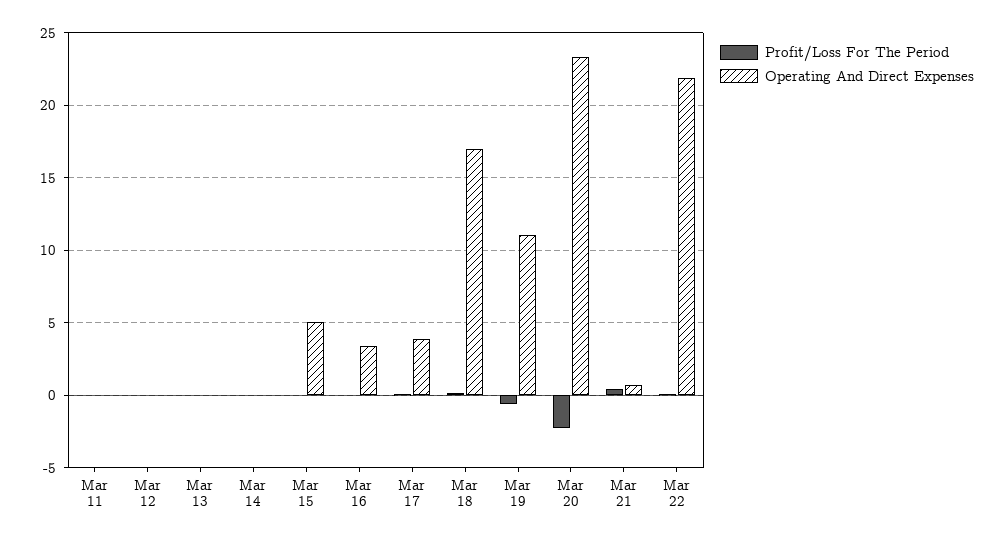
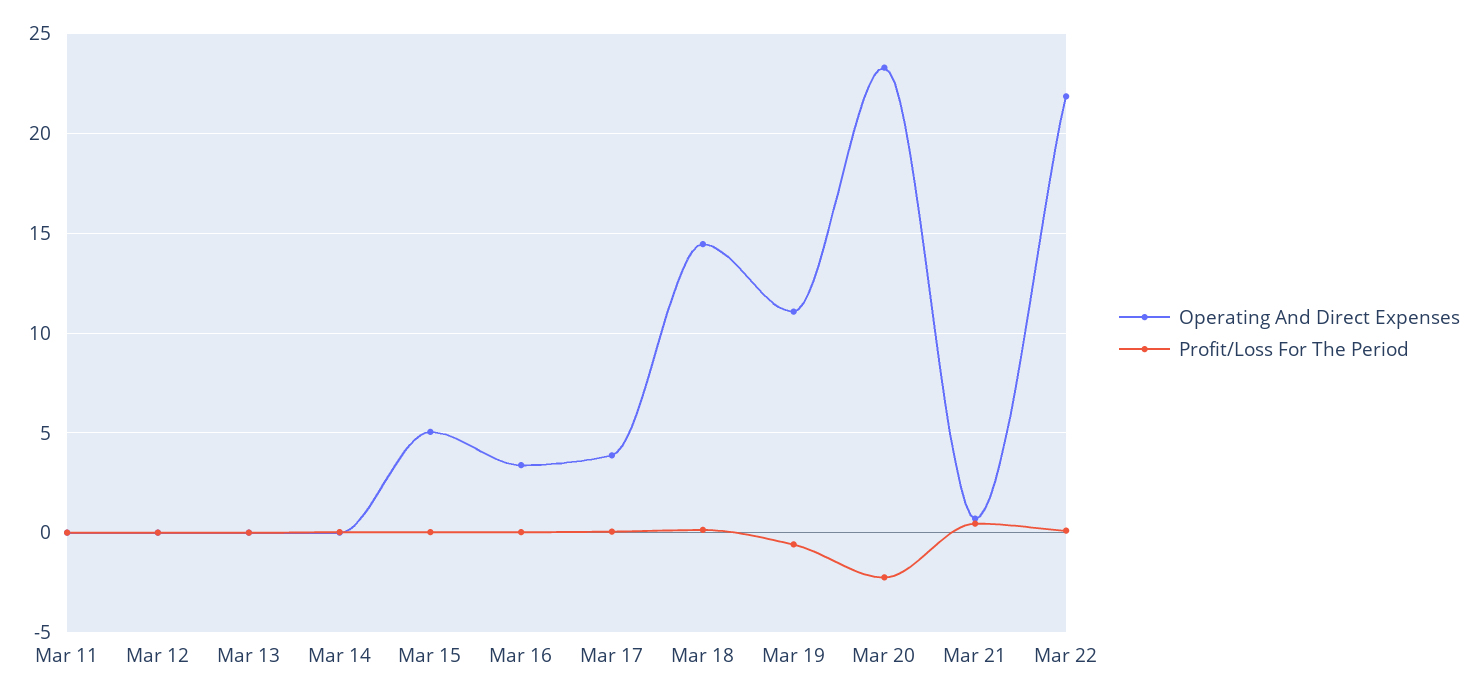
Operating And Direct Expenses, Mar 18: 17 -> 14.5

